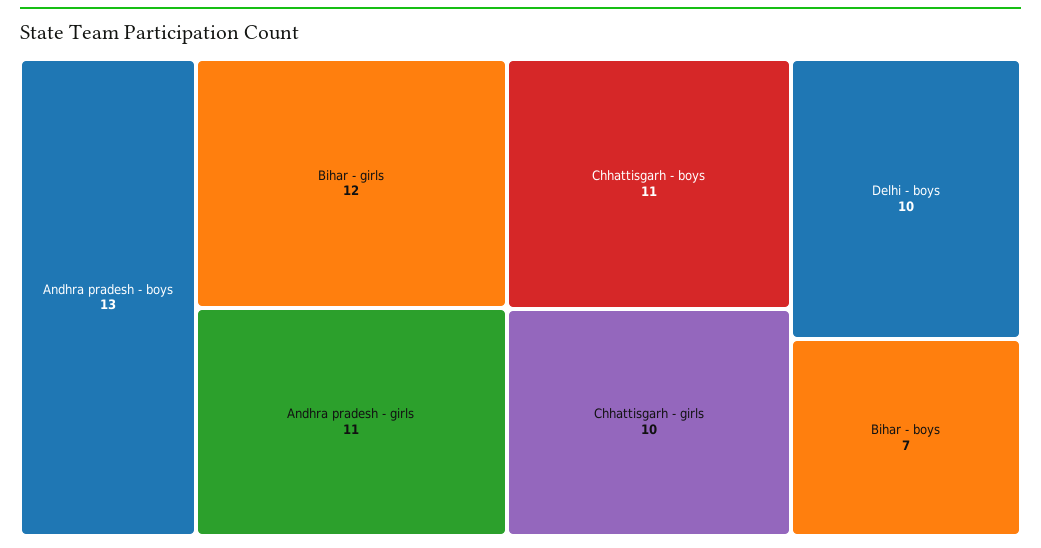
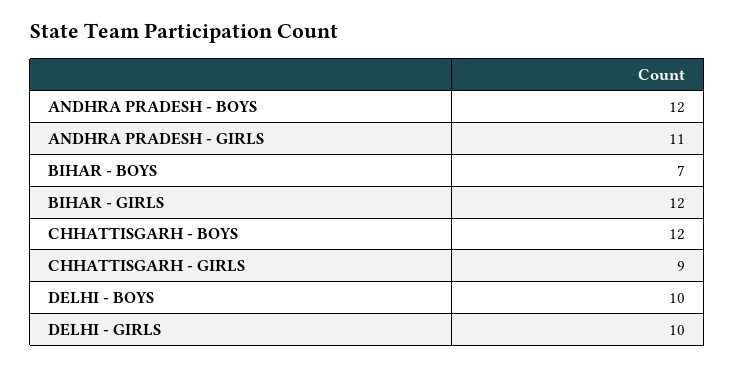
Andhra pradesh - boys: 13 -> 12
Chhattisgarh - boys: 11 -> 12
Chhattisgarh - girls: 10 -> 9
DELHI - GIRLS: none -> 10

